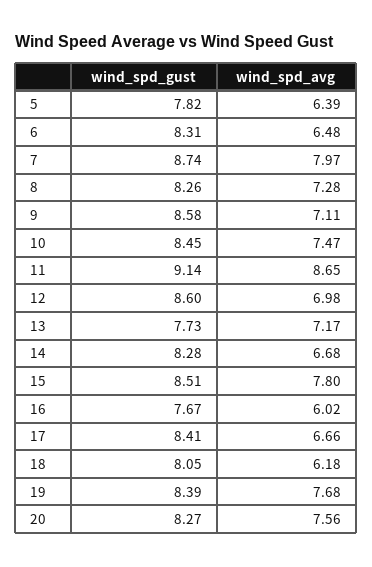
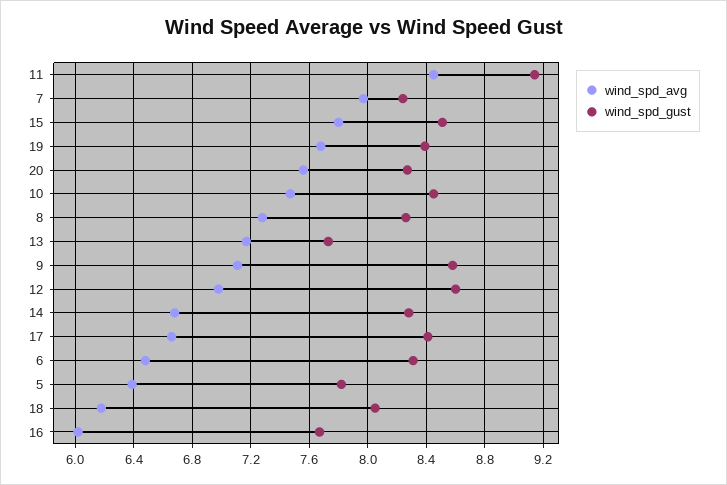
wind_spd_gust, 7: 8.74 -> 8.25
wind_spd_avg, 11: 8.65 -> 8.45

